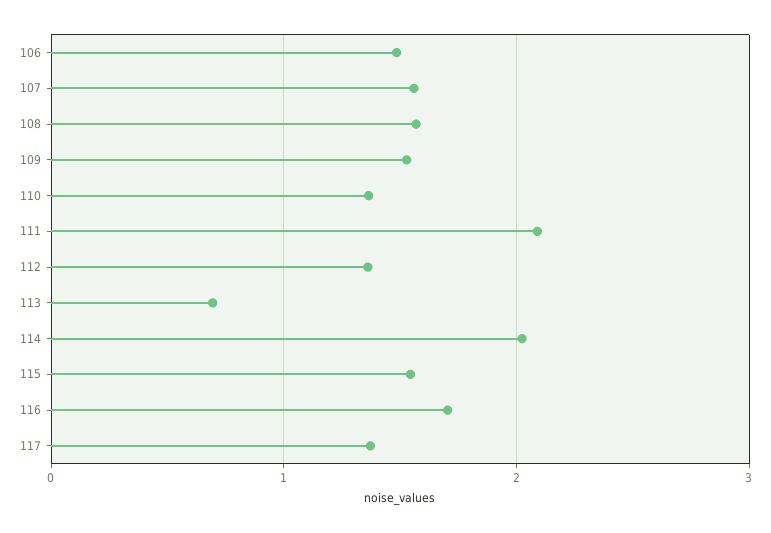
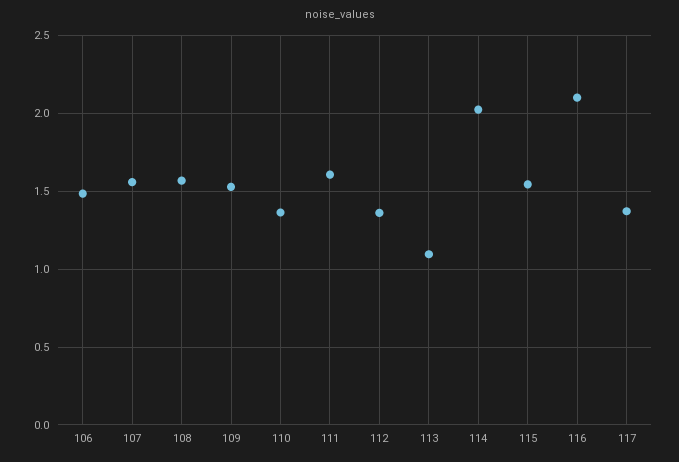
111: 2.1 -> 1.6
113: 0.7 -> 1.1
116: 1.7 -> 2.1

